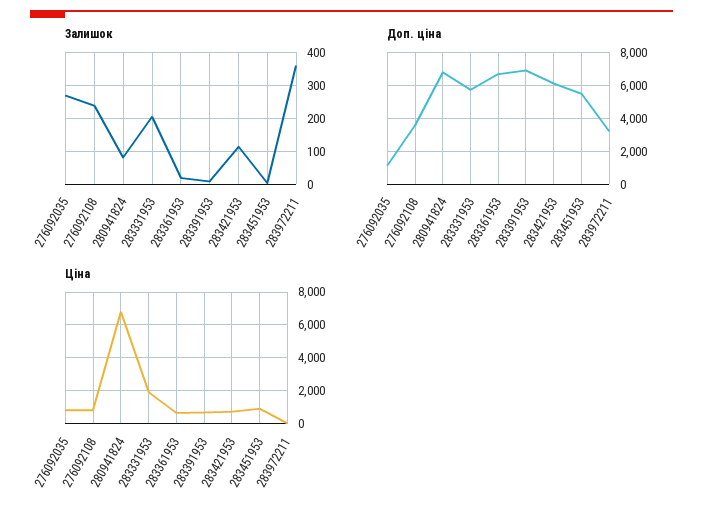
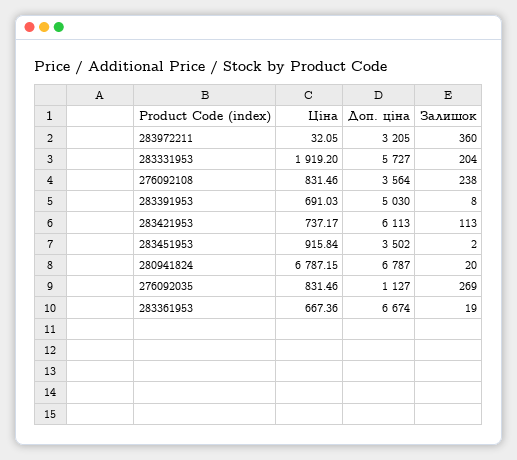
Залишок, 280941824: 80 -> 20
Доп. ціна, 283391953: 7000 -> 5030
Доп. ціна, 283451953: 5500 -> 3502

